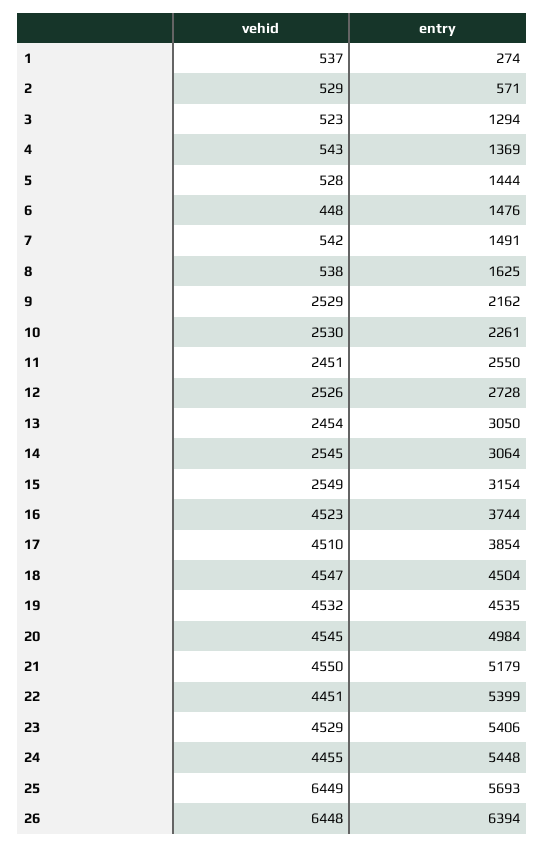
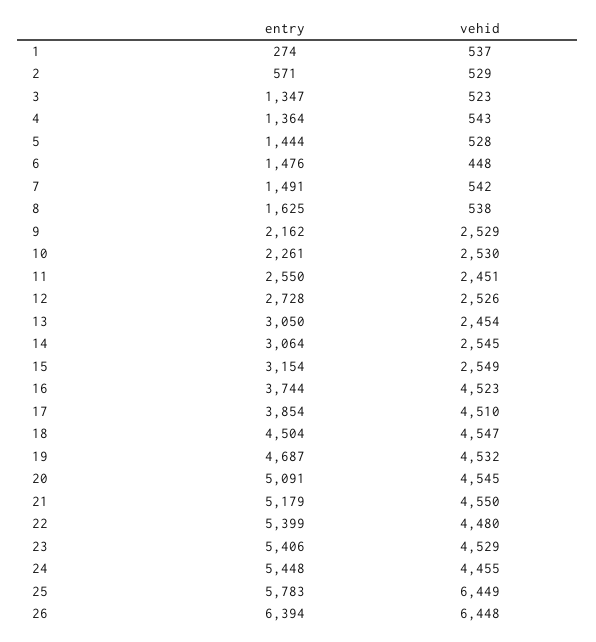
entry, 3: 1294 -> 1347
entry, 4: 1369 -> 1364
entry, 19: 4535 -> 4687
entry, 20: 4984 -> 5091
vehid, 22: 4451 -> 4480
entry, 25: 5693 -> 5783

